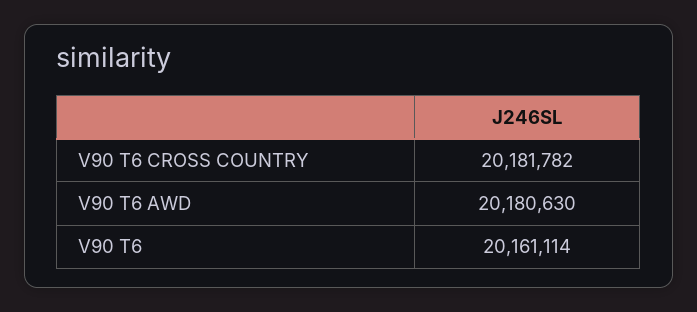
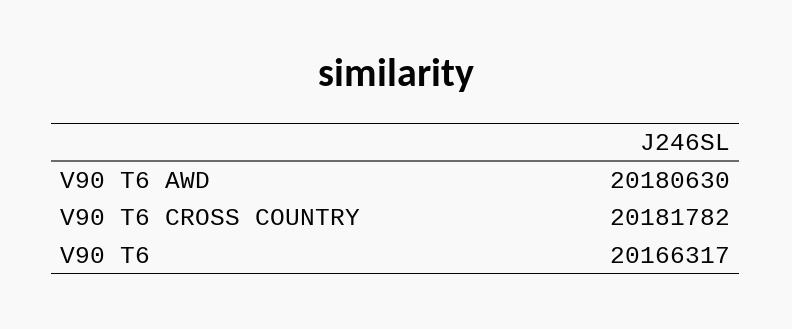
V90 T6: 20161114 -> 20166317

